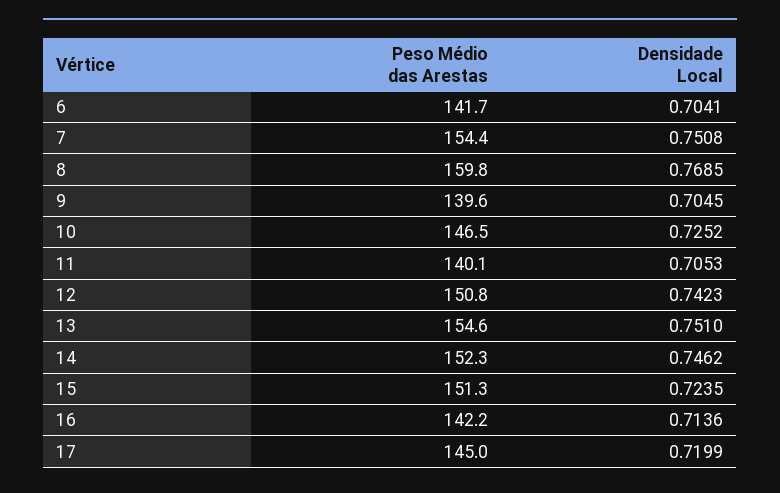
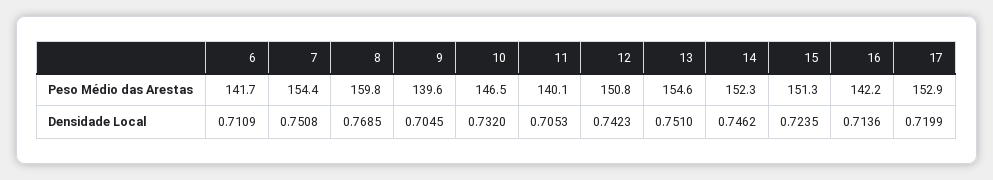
Densidade Local, 6: 0.7041 -> 0.7109
Densidade Local, 10: 0.7252 -> 0.732
Peso Médio das Arestas, 17: 145 -> 152.9

